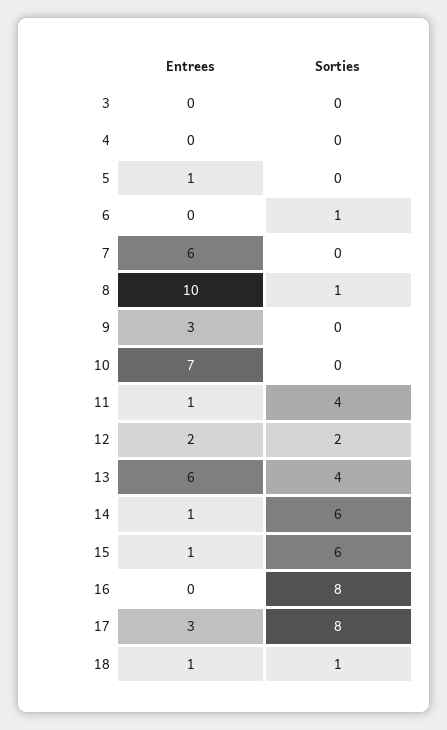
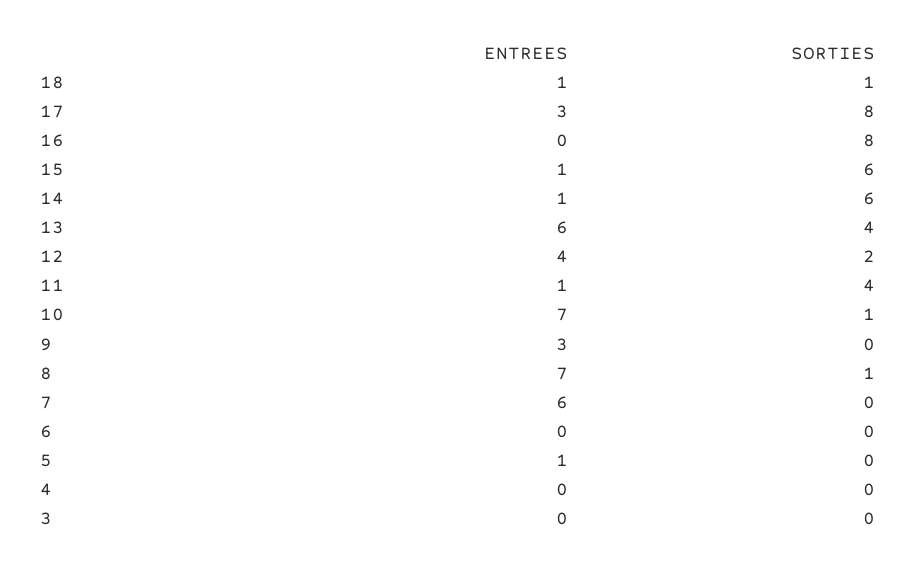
Sorties, 6: 1 -> 0
Entrees, 8: 10 -> 7
Sorties, 10: 0 -> 1
Entrees, 12: 2 -> 4

